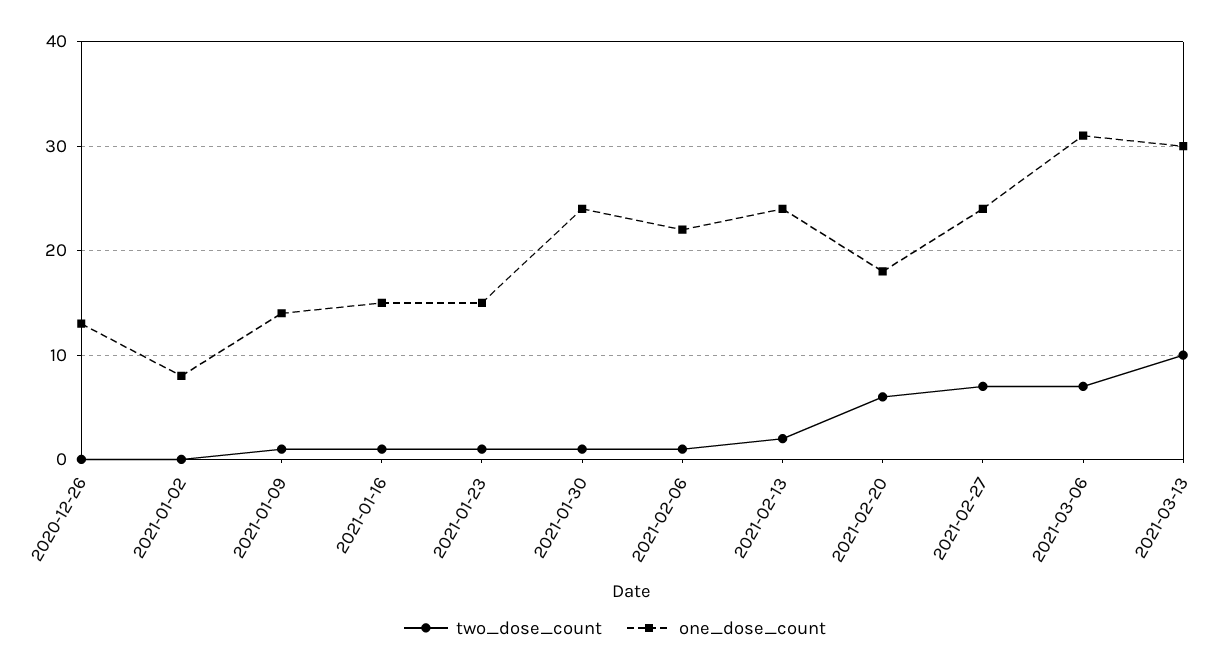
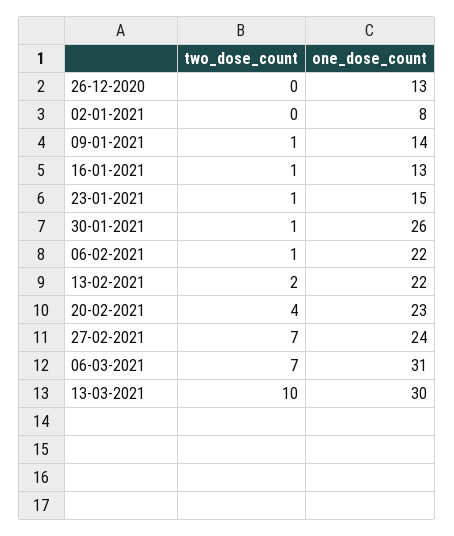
one_dose_count, 2021-01-16: 15 -> 13
one_dose_count, 2021-01-30: 24 -> 26
one_dose_count, 2021-02-13: 24 -> 22
two_dose_count, 2021-02-20: 6 -> 4
one_dose_count, 2021-02-20: 18 -> 23

